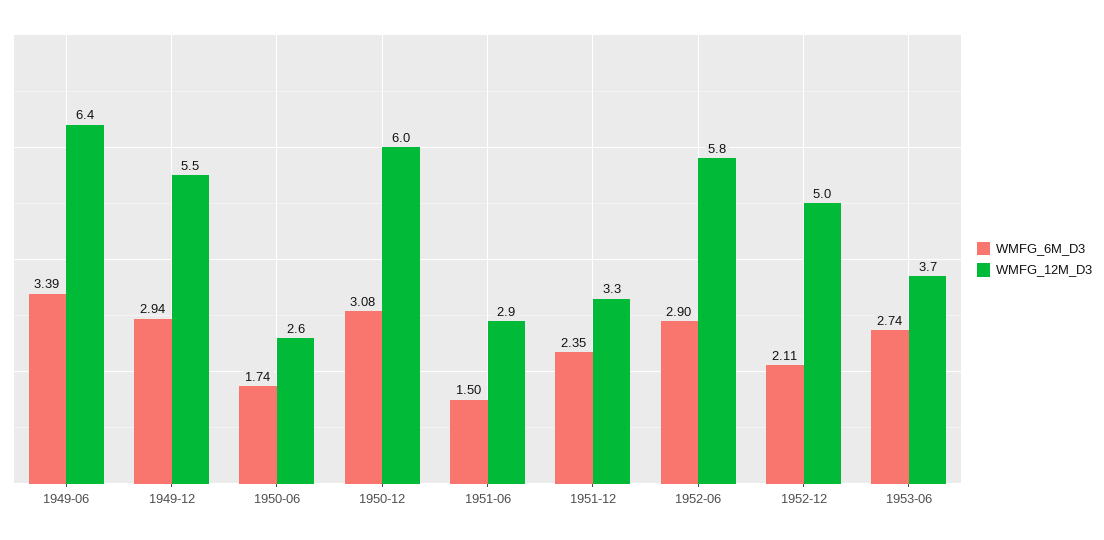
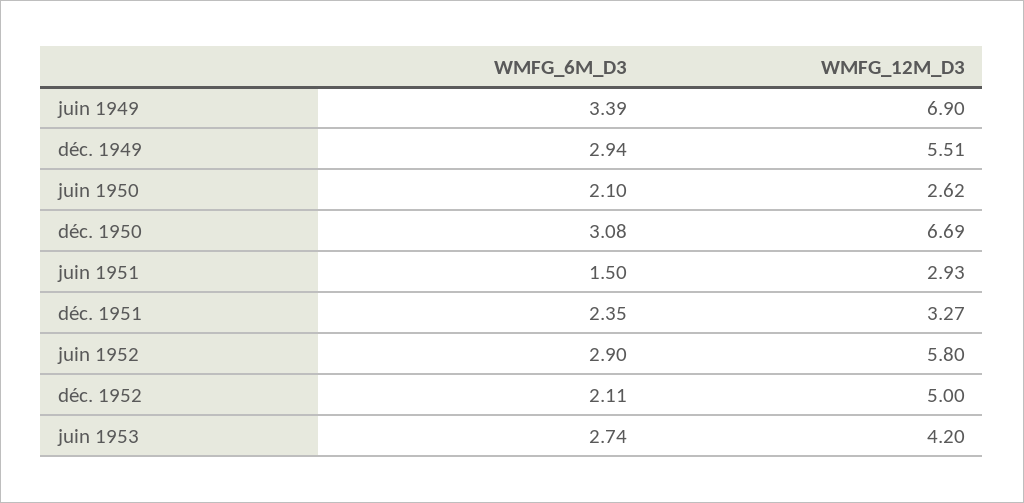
WMFG_12M_D3, 1949-06: 6.4 -> 6.9
WMFG_6M_D3, 1950-06: 1.74 -> 2.1
WMFG_12M_D3, 1950-12: 6 -> 6.69
WMFG_12M_D3, 1953-06: 3.7 -> 4.2

